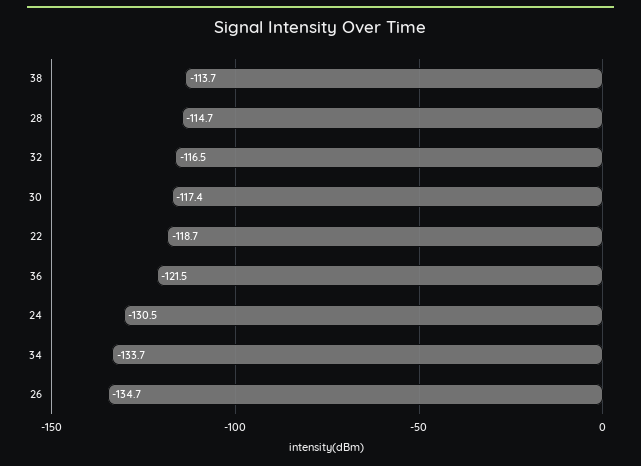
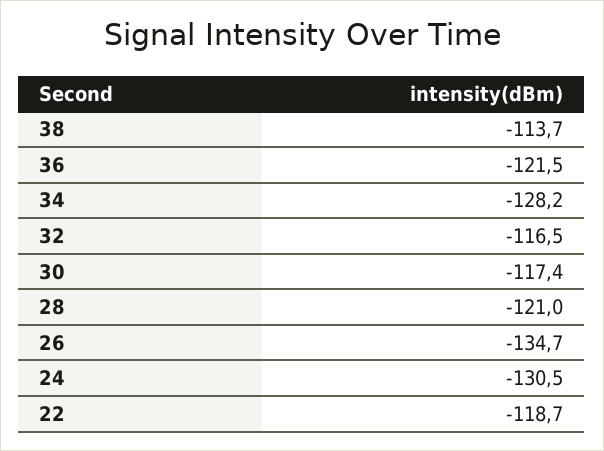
28: -114.7 -> -121
34: -133.7 -> -128.2

